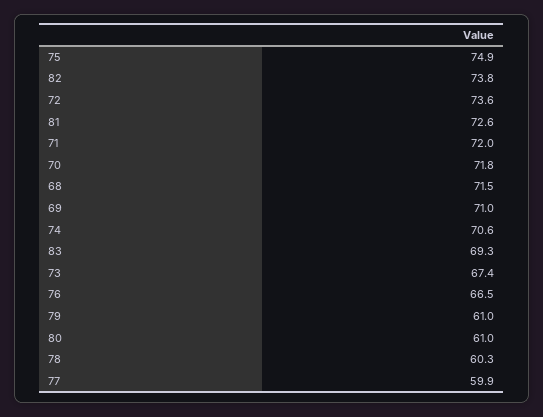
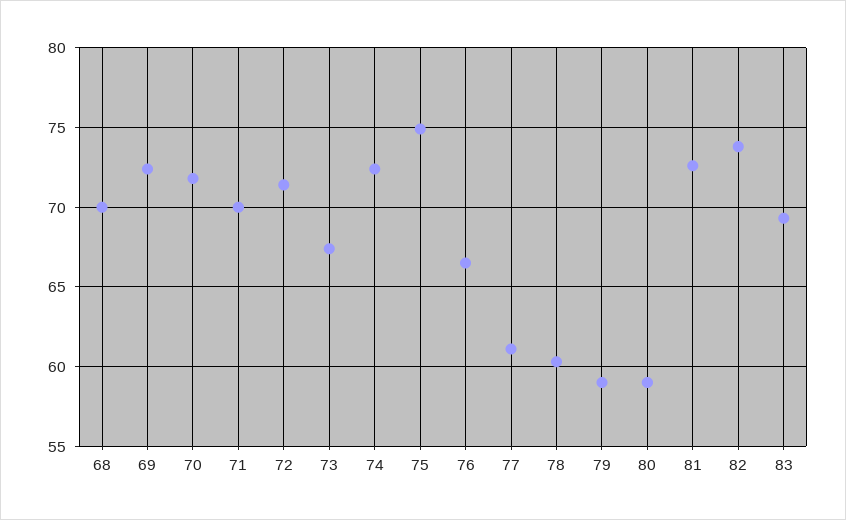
72: 73.6 -> 71.5
71: 72 -> 70
68: 71.5 -> 70
69: 71 -> 72.5
74: 70.6 -> 72.5
79: 61 -> 59
80: 61 -> 59
77: 59.9 -> 61

